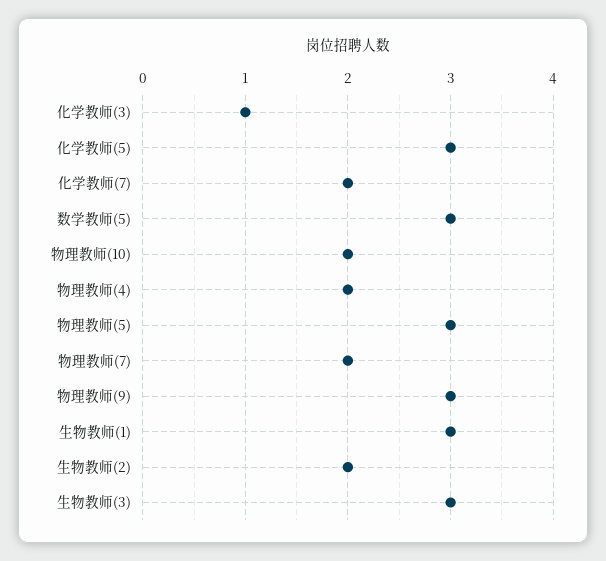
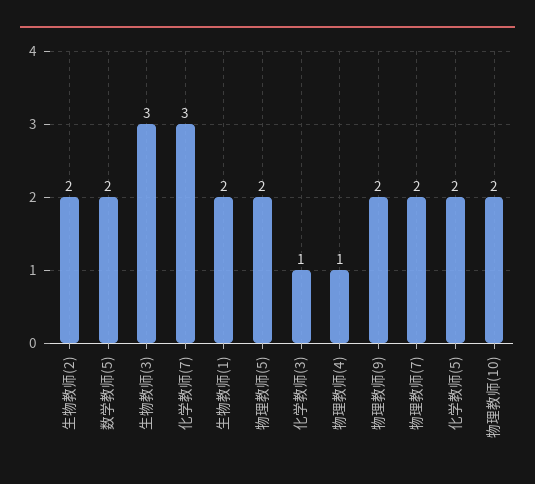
化学教师(5): 3 -> 2
化学教师(7): 2 -> 3
数学教师(5): 3 -> 2
物理教师(4): 2 -> 1
物理教师(5): 3 -> 2
物理教师(9): 3 -> 2
生物教师(1): 3 -> 2

